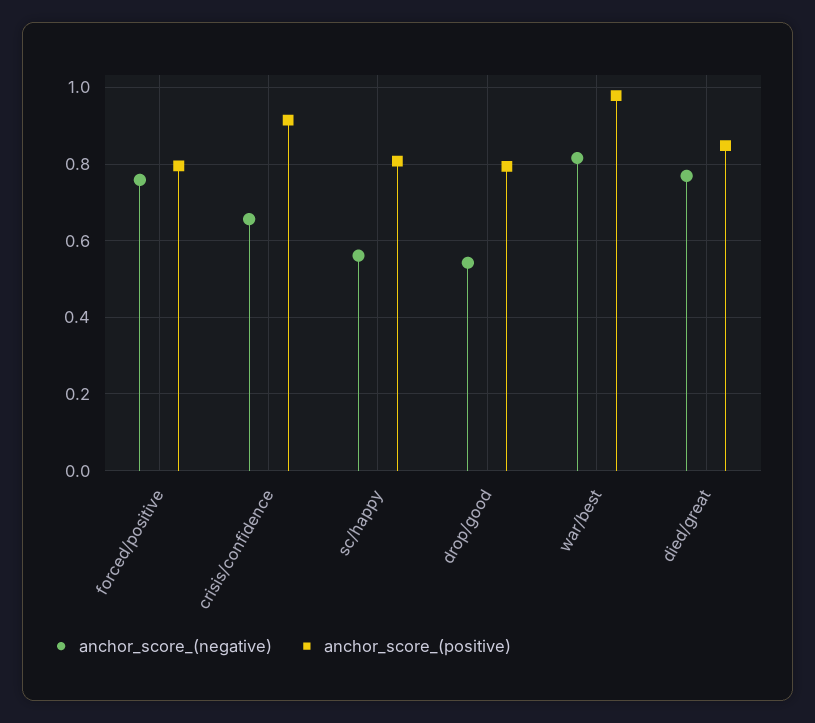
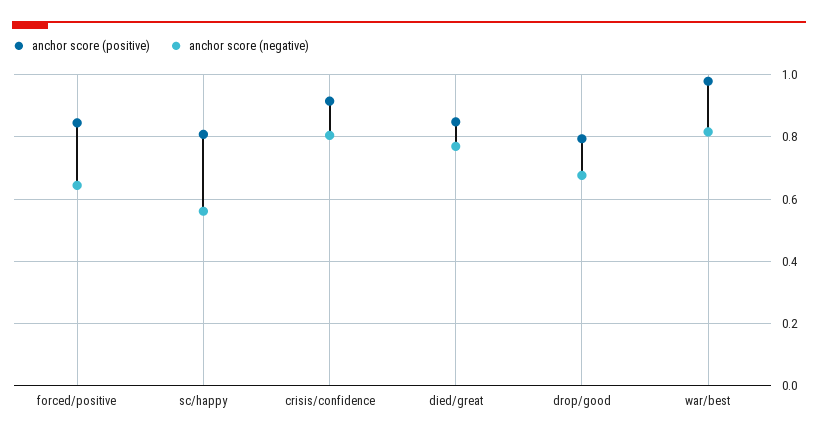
anchor_score_(negative), forced/positive: 0.76 -> 0.64
anchor_score_(positive), forced/positive: 0.8 -> 0.84
anchor_score_(negative), crisis/confidence: 0.66 -> 0.8
anchor_score_(negative), drop/good: 0.54 -> 0.68

